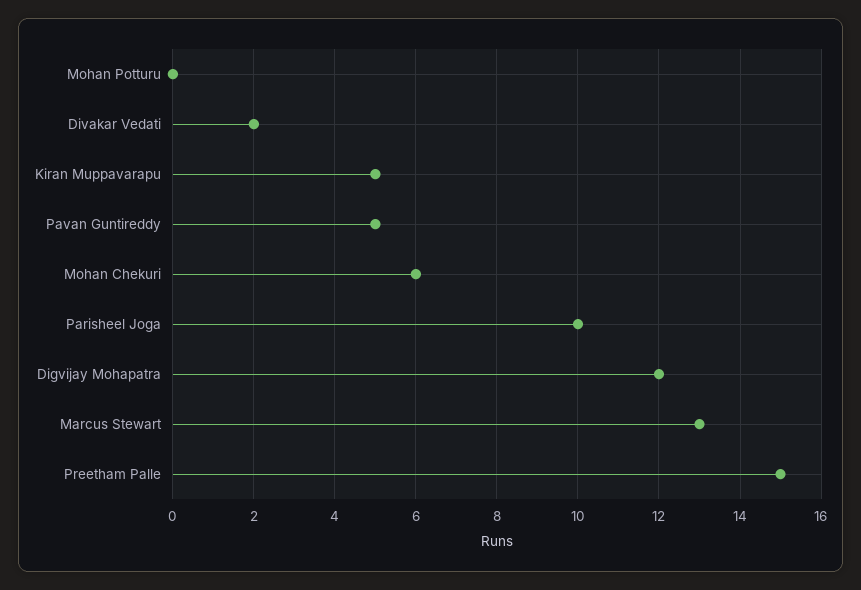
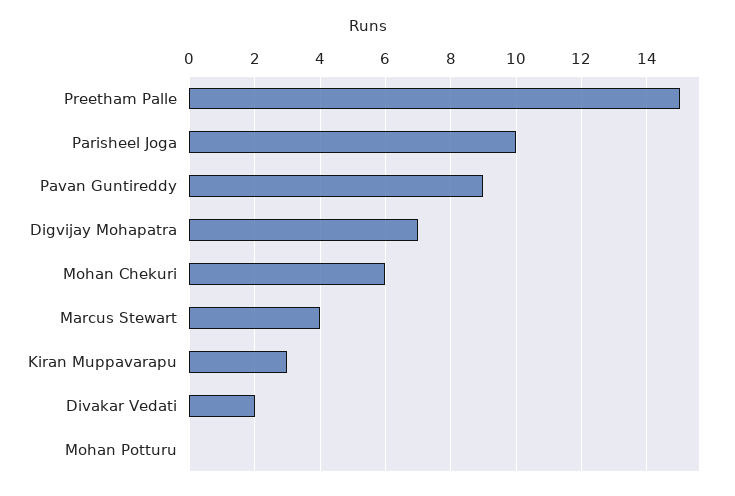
Kiran Muppavarapu: 5 -> 3
Pavan Guntireddy: 5 -> 9
Digvijay Mohapatra: 12 -> 7
Marcus Stewart: 13 -> 4

